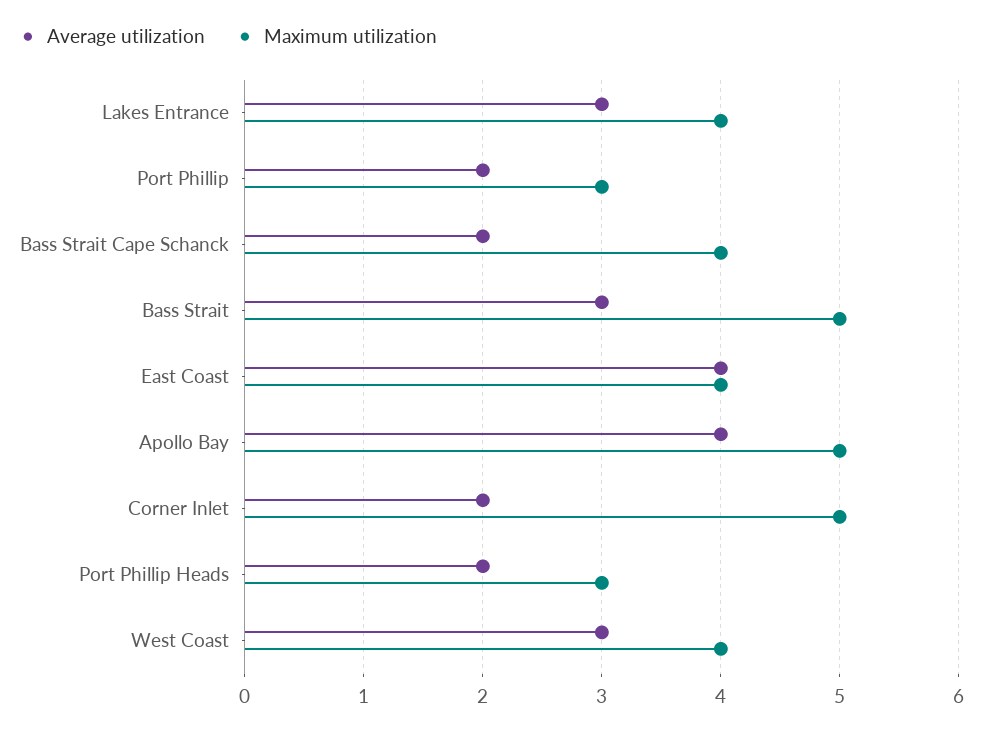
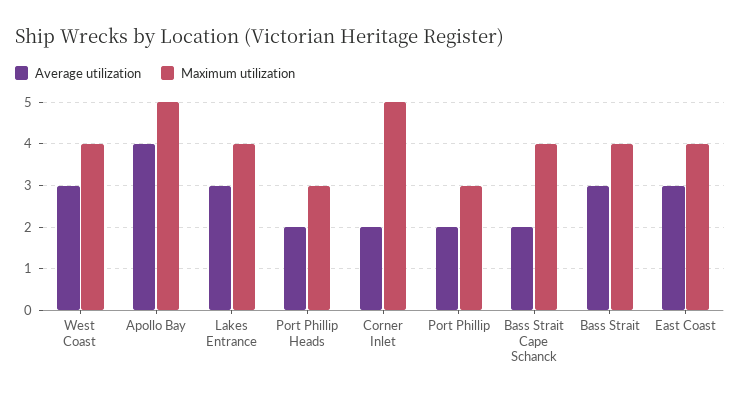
Maximum utilization, Bass Strait: 5 -> 4
Average utilization, East Coast: 4 -> 3

